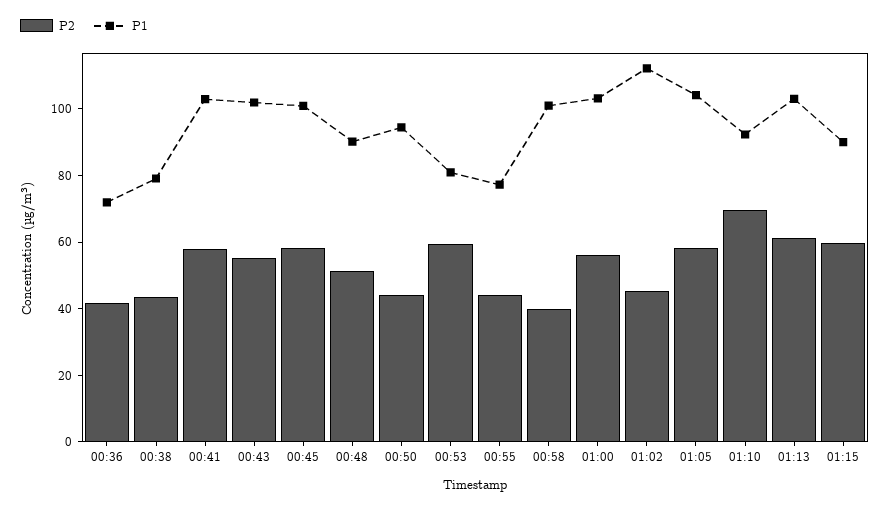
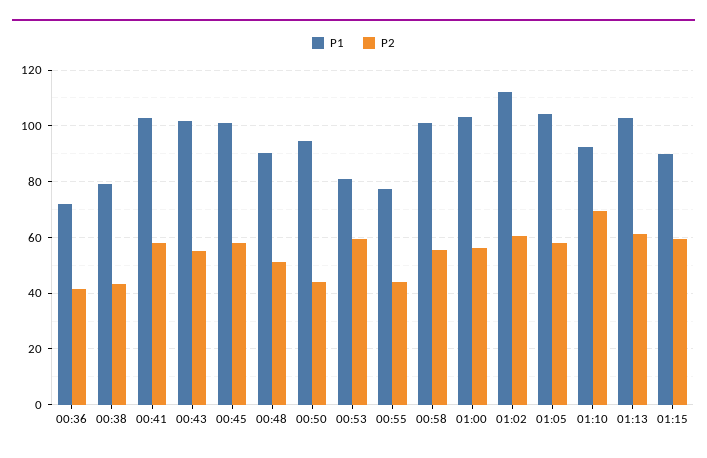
P2, 00:58: 40 -> 55
P2, 01:02: 45 -> 60

